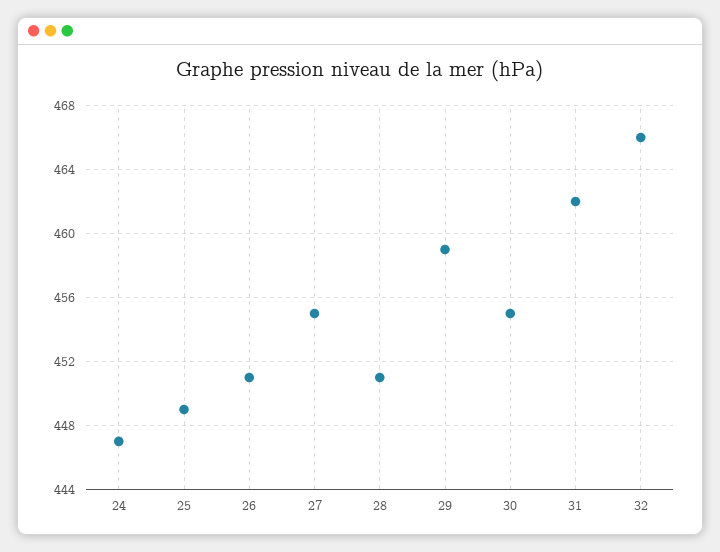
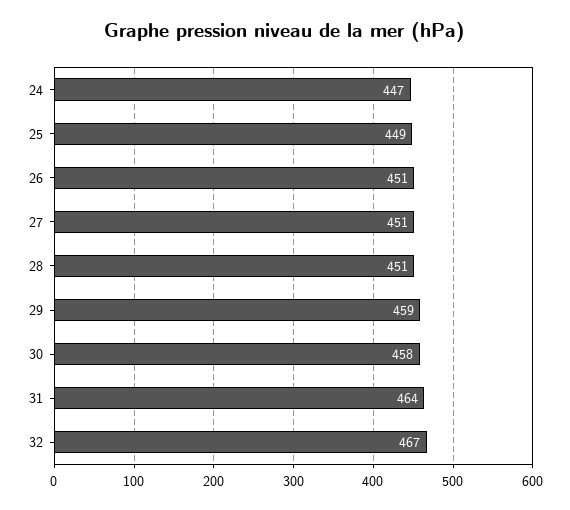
27: 455 -> 451
30: 455 -> 458
31: 462 -> 464
32: 466 -> 467

